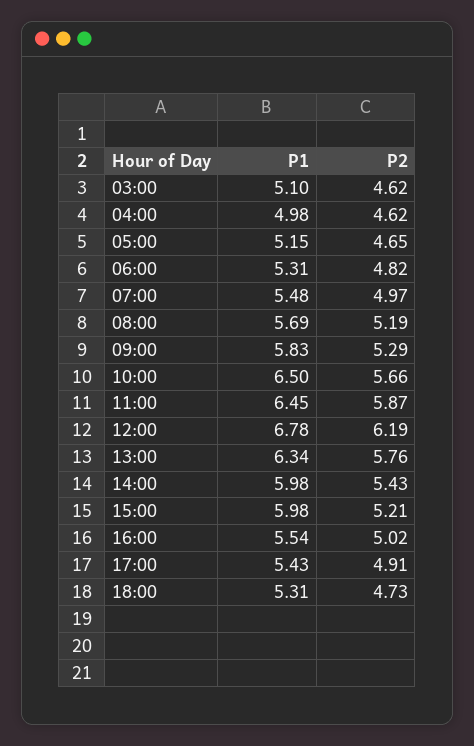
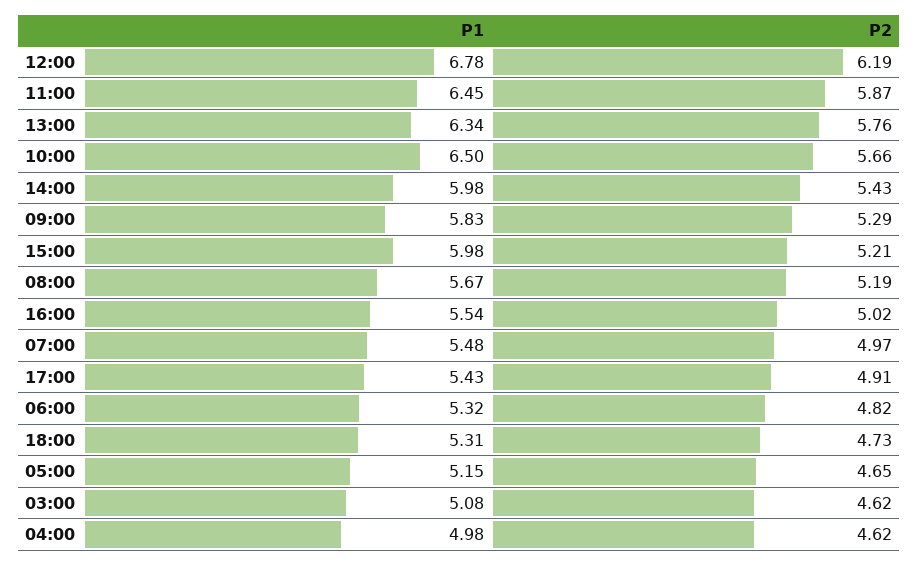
P1, 03:00: 5.1 -> 5.08
P1, 06:00: 5.31 -> 5.32
P1, 08:00: 5.69 -> 5.67

